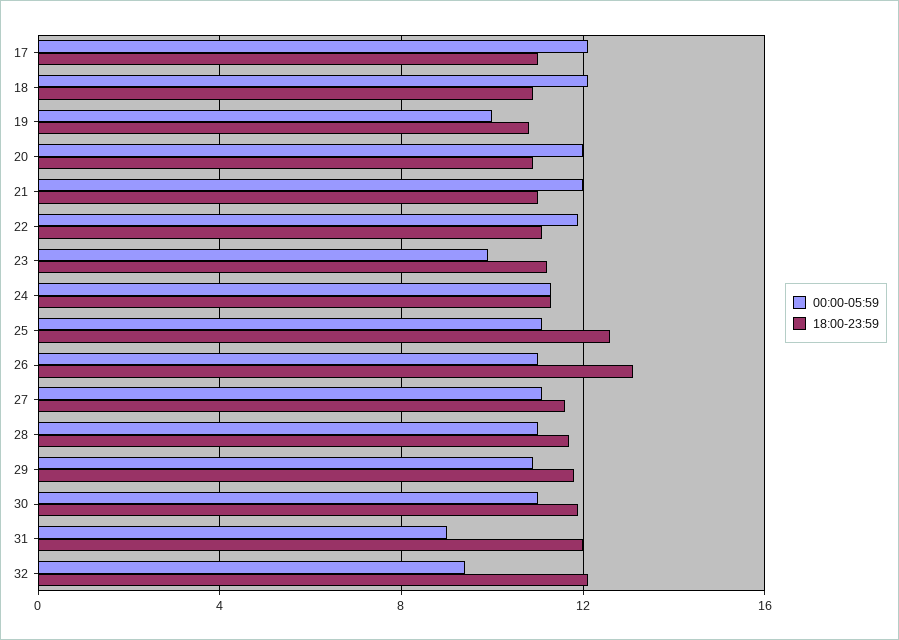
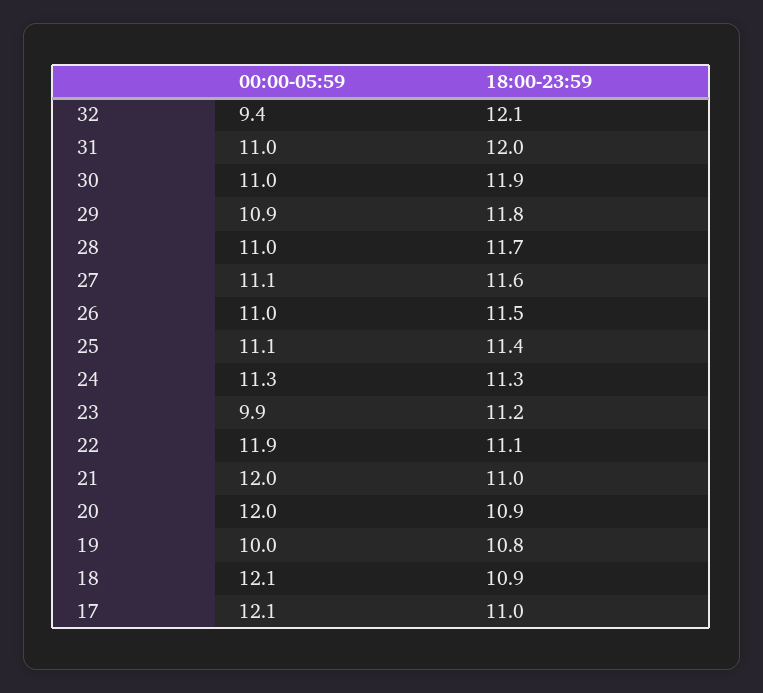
18:00-23:59, 25: 12.5 -> 11.4
18:00-23:59, 26: 13 -> 11.5
00:00-05:59, 31: 9 -> 11

